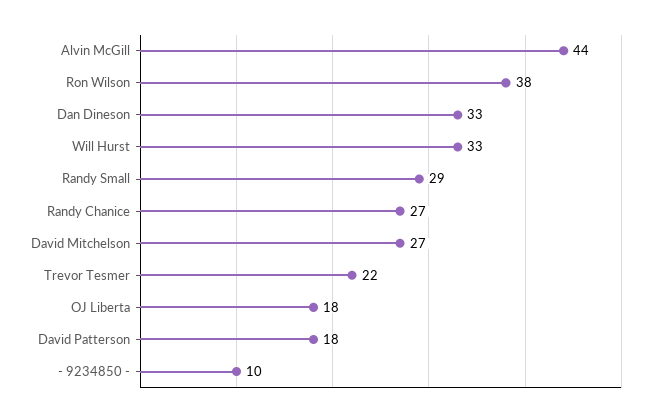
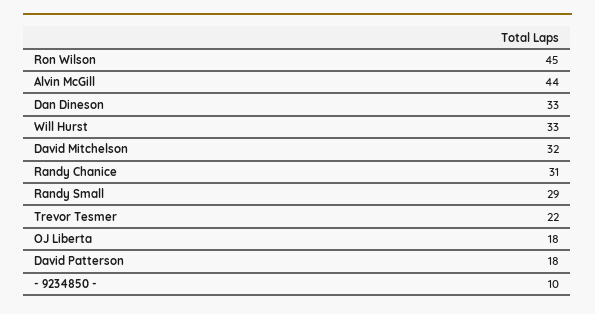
Ron Wilson: 38 -> 45
Randy Chanice: 27 -> 31
David Mitchelson: 27 -> 32

